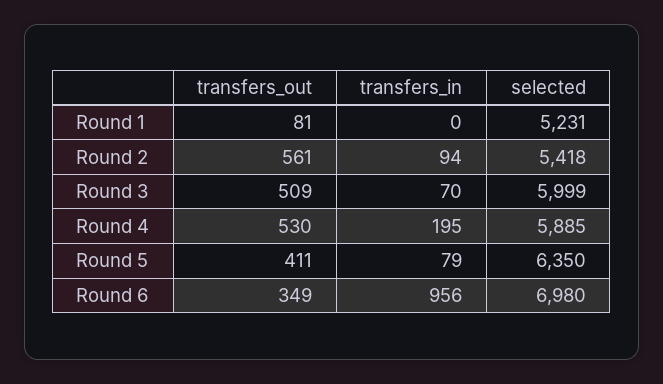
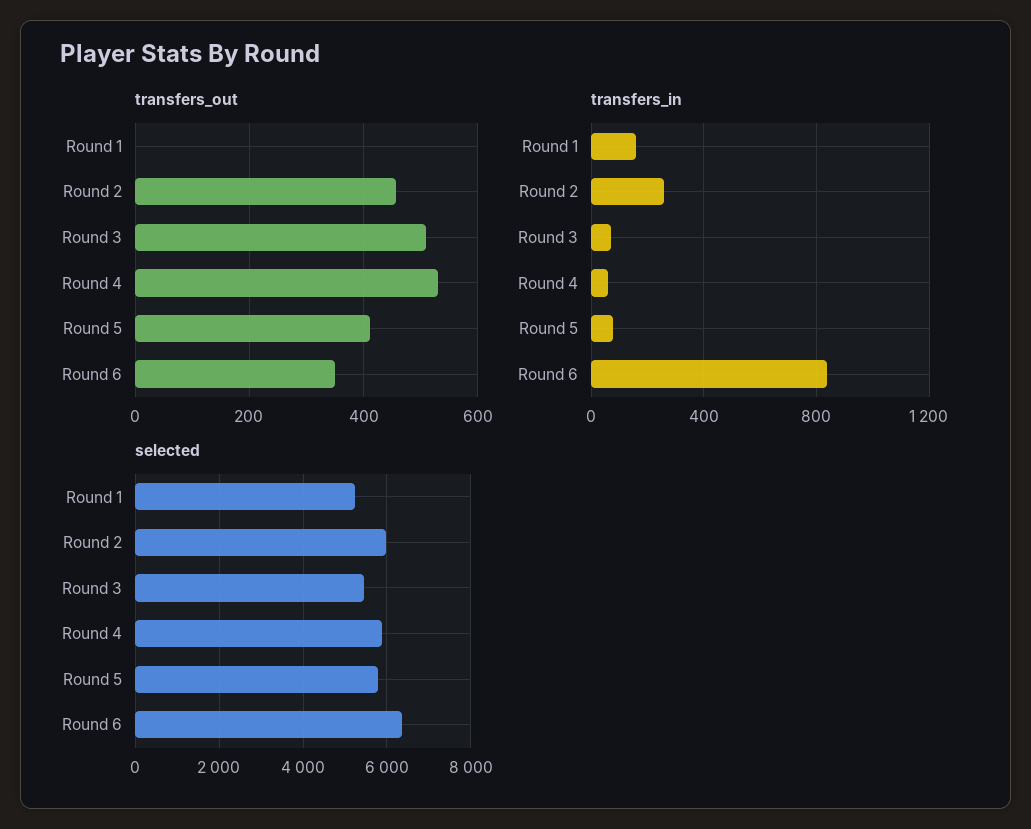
transfers_out, Round 1: 81 -> 0
transfers_in, Round 1: 0 -> 150
transfers_out, Round 2: 561 -> 460
transfers_in, Round 2: 94 -> 250
selected, Round 2: 5418 -> 6000
selected, Round 3: 5999 -> 5400
transfers_in, Round 4: 195 -> 50
selected, Round 5: 6350 -> 5800
transfers_in, Round 6: 956 -> 850
selected, Round 6: 6980 -> 6400

